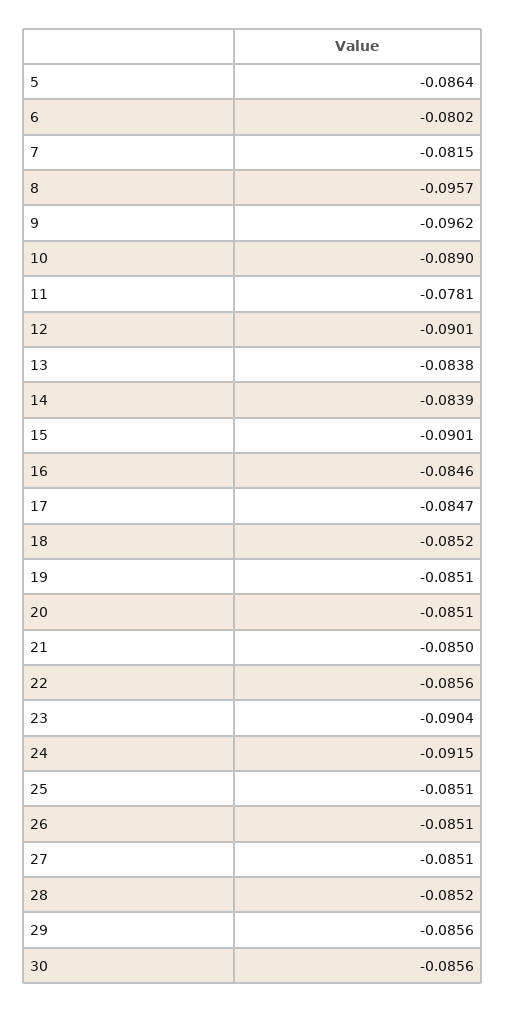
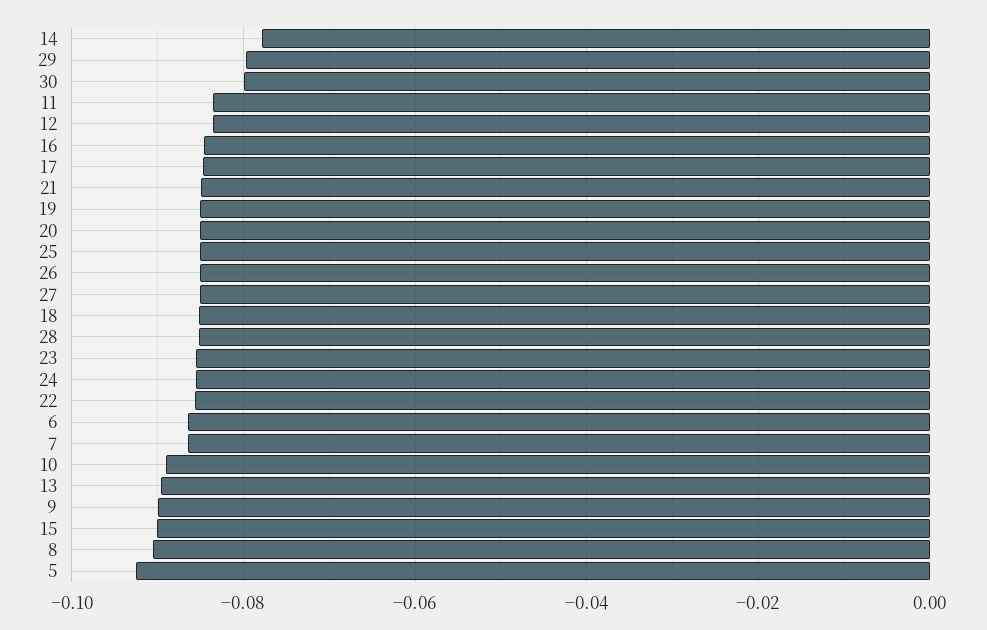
5: -0.0864 -> -0.092
6: -0.0802 -> -0.086
7: -0.0815 -> -0.086
8: -0.0957 -> -0.09
9: -0.0962 -> -0.09
11: -0.0781 -> -0.084
12: -0.0901 -> -0.084
13: -0.0838 -> -0.09
14: -0.0839 -> -0.078
23: -0.0904 -> -0.086
24: -0.0915 -> -0.086
29: -0.0856 -> -0.08
30: -0.0856 -> -0.08

